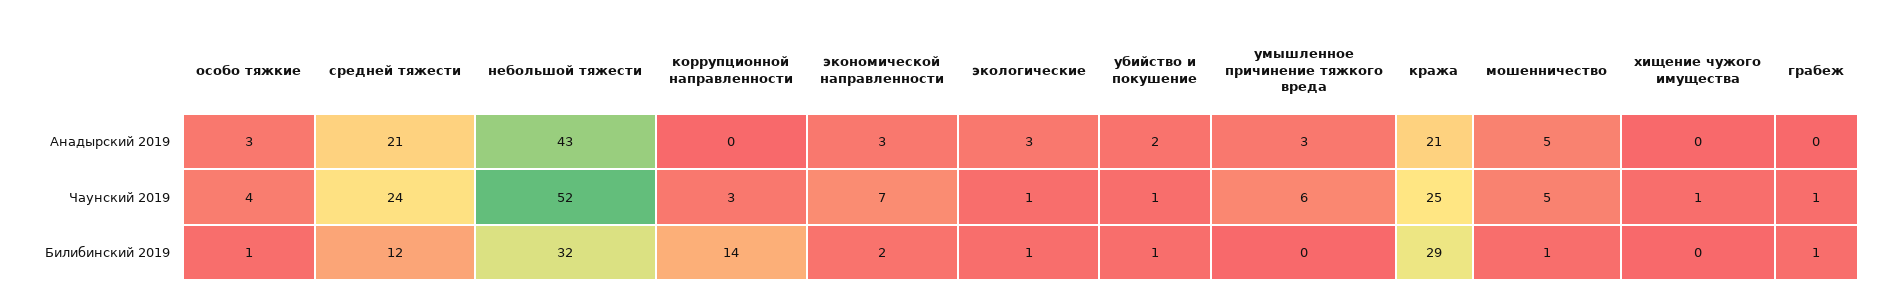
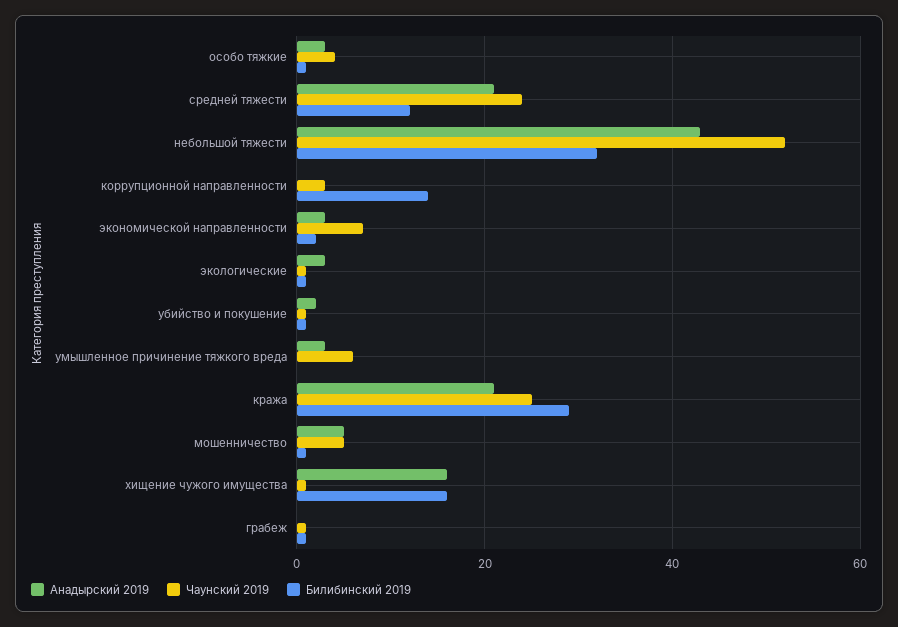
Анадырский 2019, хищение чужого имущества: 0 -> 15
Билибинский 2019, хищение чужого имущества: 0 -> 15

